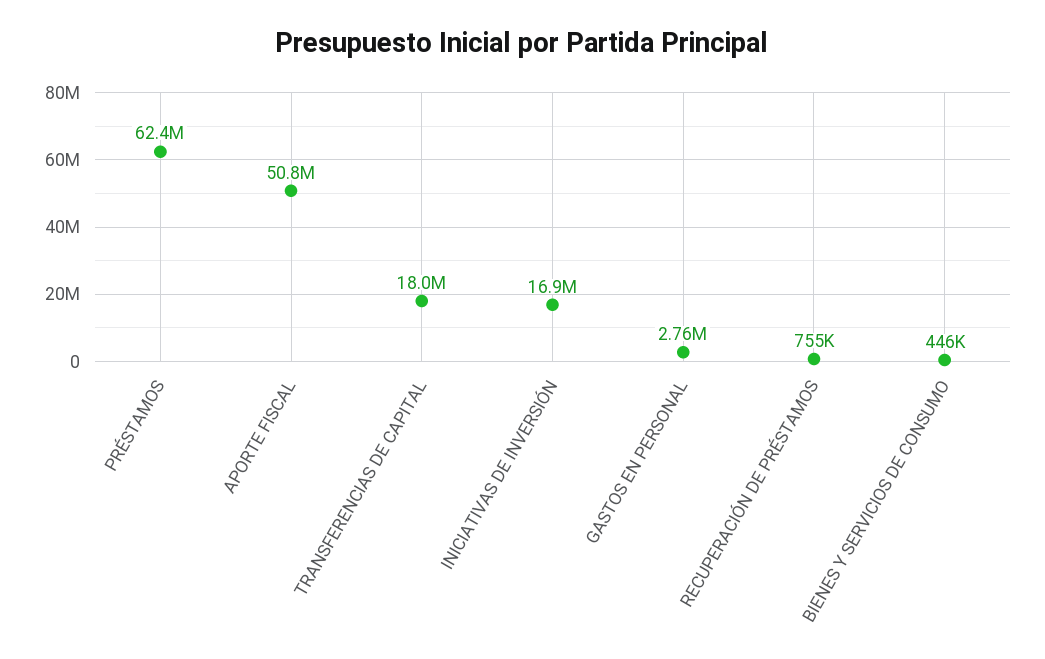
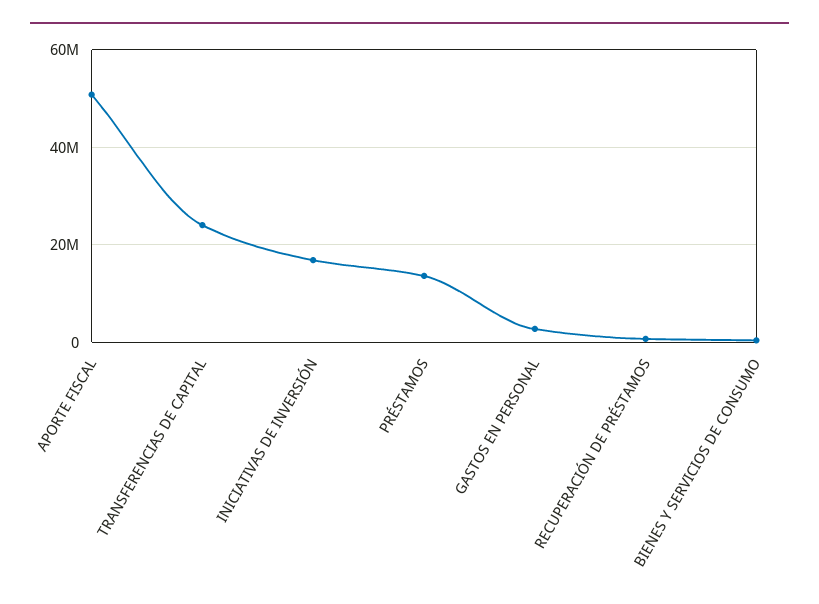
PRÉSTAMOS: 62400000 -> 14000000
TRANSFERENCIAS DE CAPITAL: 18000000 -> 24000000

